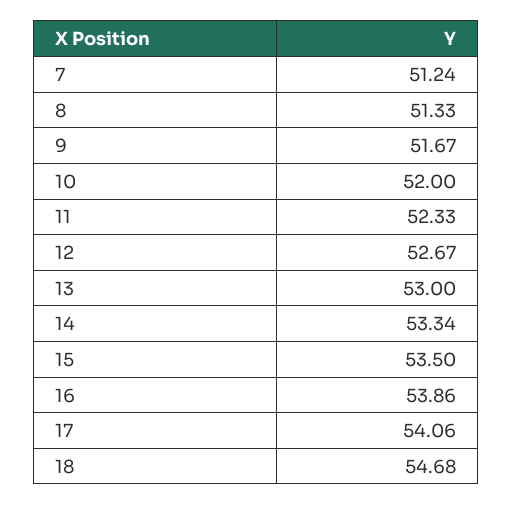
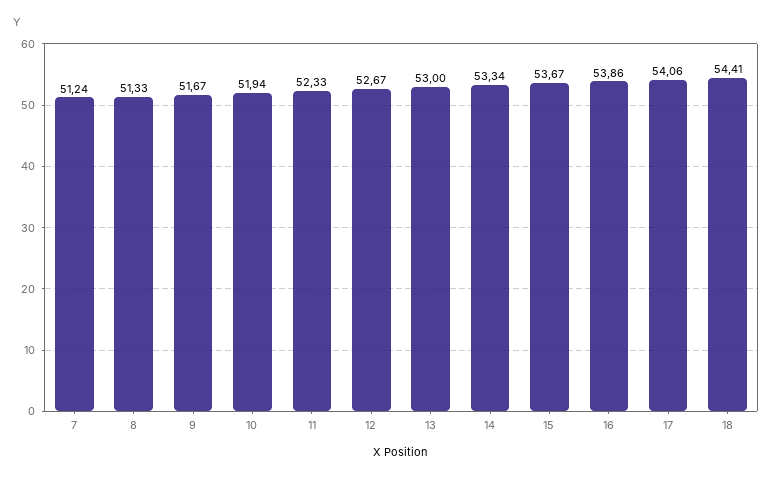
10: 52 -> 51.94
15: 53.5 -> 53.67
18: 54.68 -> 54.41

